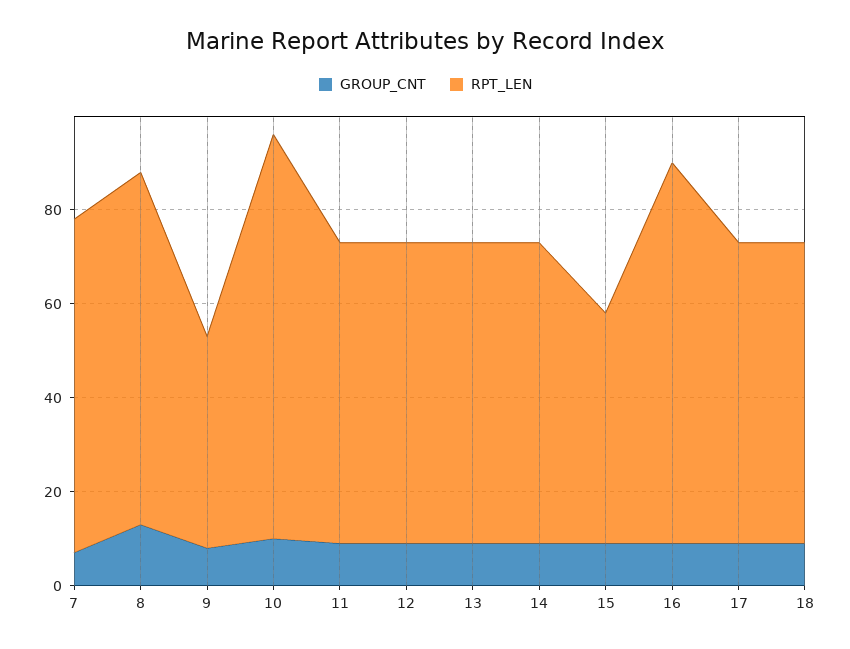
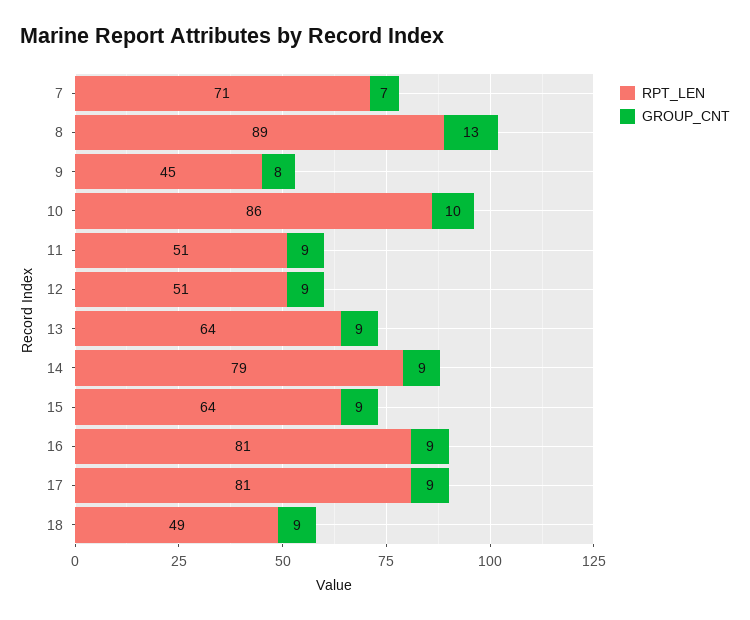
RPT_LEN, 8: 75 -> 89
RPT_LEN, 11: 65 -> 51
RPT_LEN, 12: 65 -> 51
RPT_LEN, 14: 65 -> 79
RPT_LEN, 15: 50 -> 64
RPT_LEN, 17: 65 -> 81
RPT_LEN, 18: 65 -> 49

